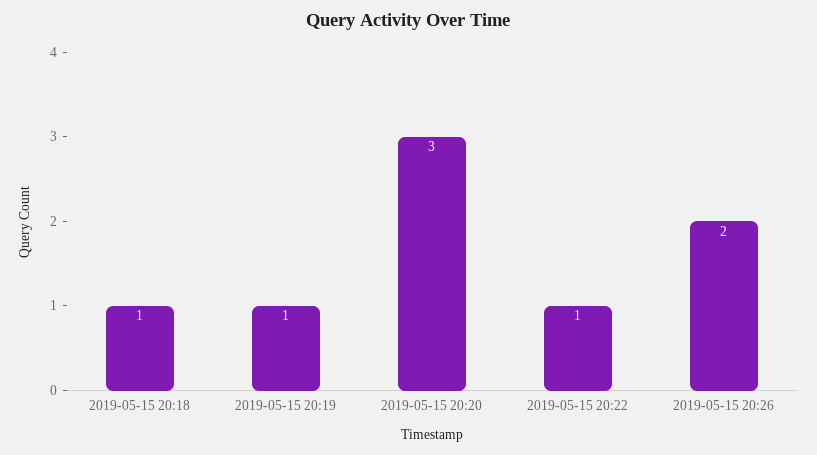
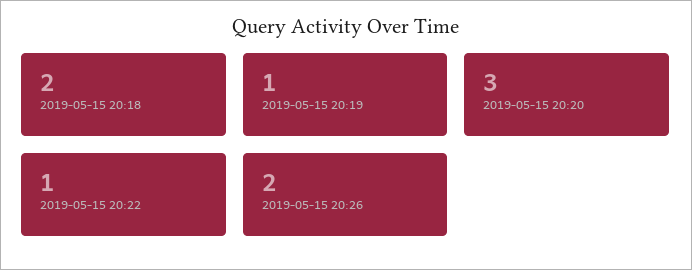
2019-05-15 20:18: 1 -> 2

